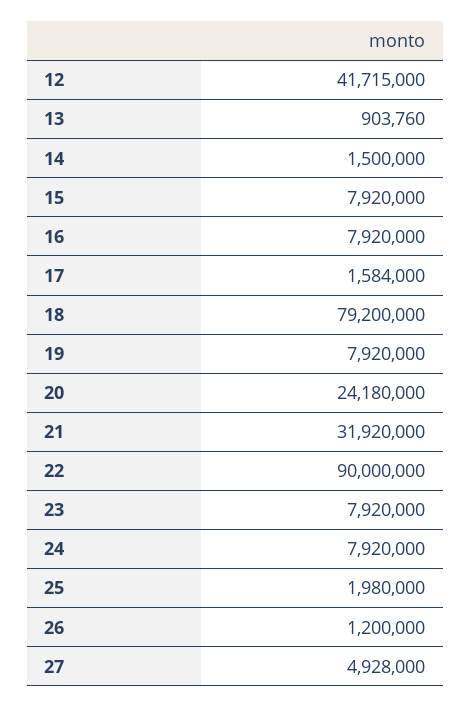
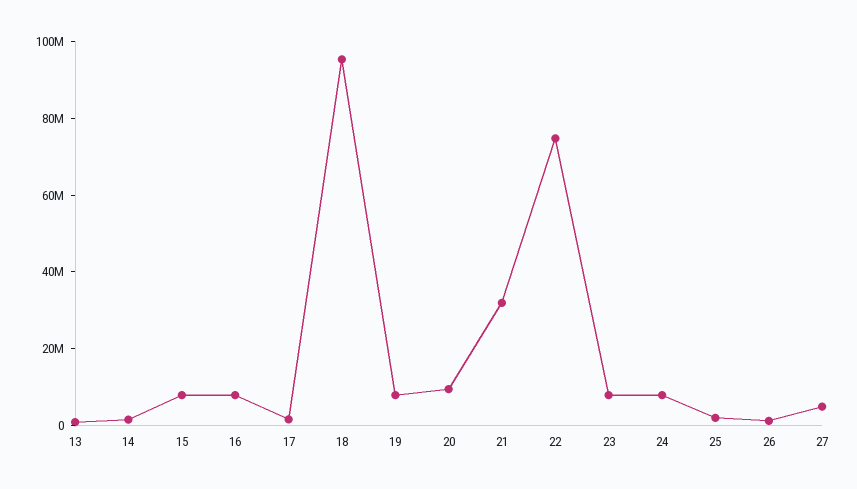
12: 41715000 -> none
18: 79200000 -> 95000000
20: 24180000 -> 10000000
22: 90000000 -> 75000000

